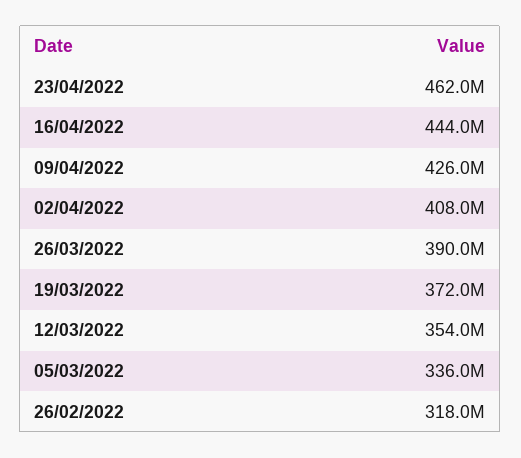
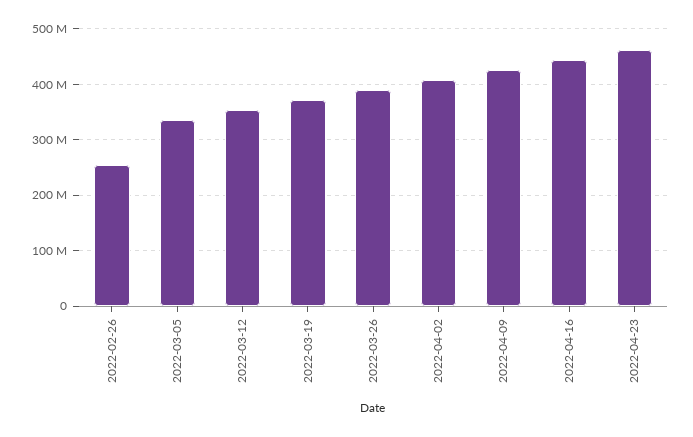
26/02/2022: 318000000 -> 260000000

